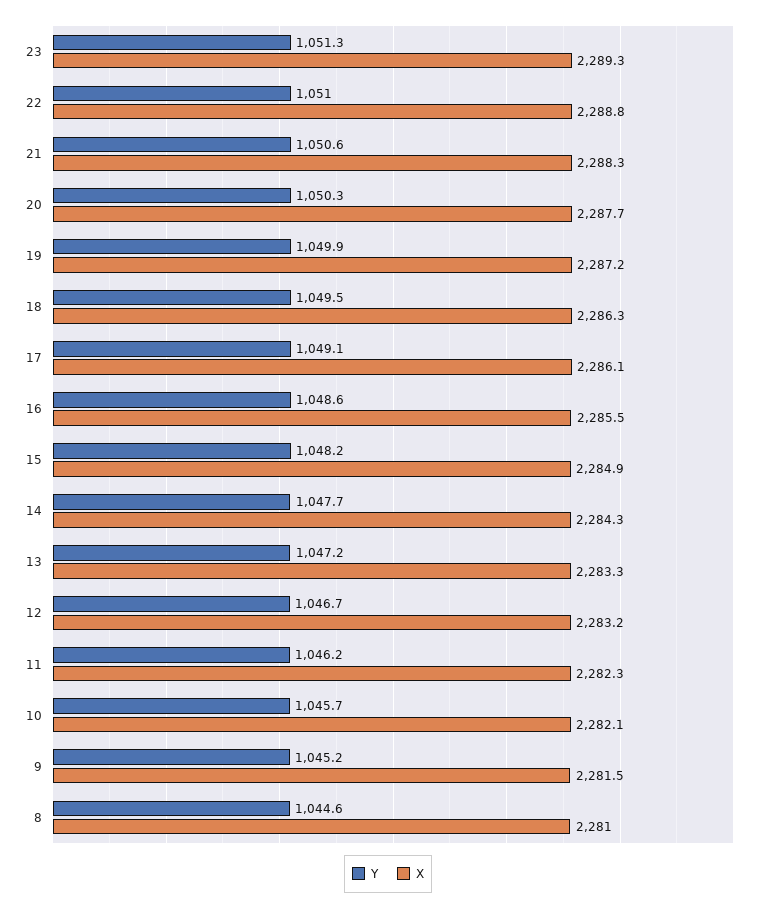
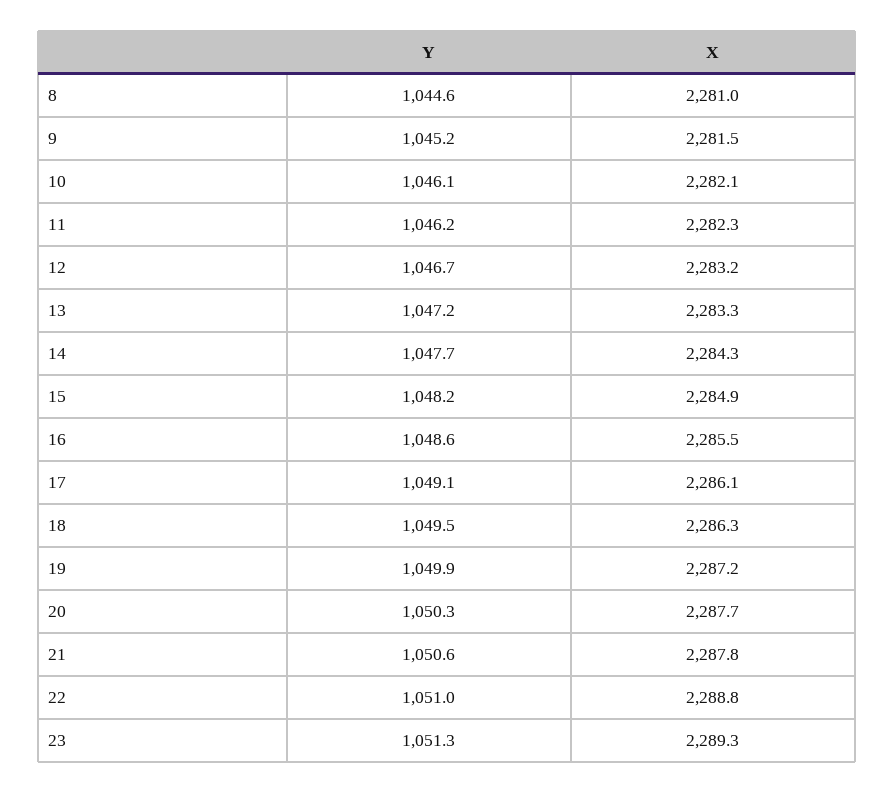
X, 21: 2288.3 -> 2287.8
Y, 10: 1045.7 -> 1046.1

